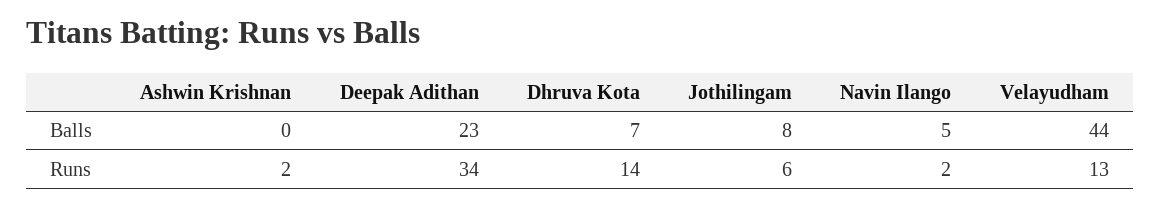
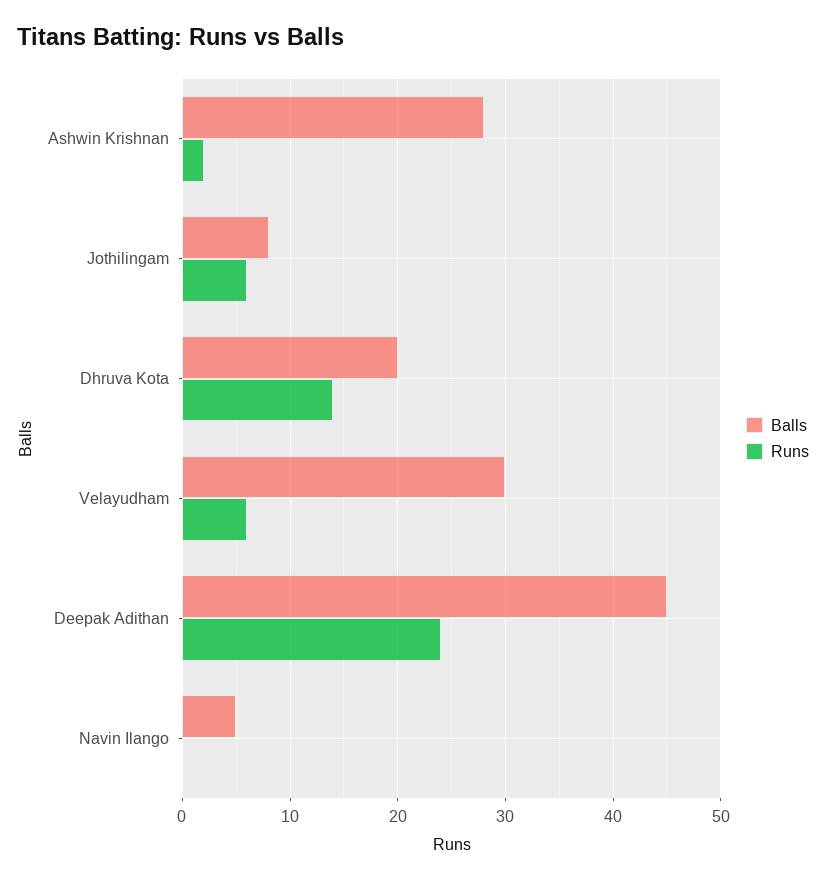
Balls, Ashwin Krishnan: 0 -> 28
Balls, Deepak Adithan: 23 -> 45
Balls, Dhruva Kota: 7 -> 20
Balls, Velayudham: 44 -> 30
Runs, Deepak Adithan: 34 -> 24
Runs, Navin Ilango: 2 -> 0
Runs, Velayudham: 13 -> 6

